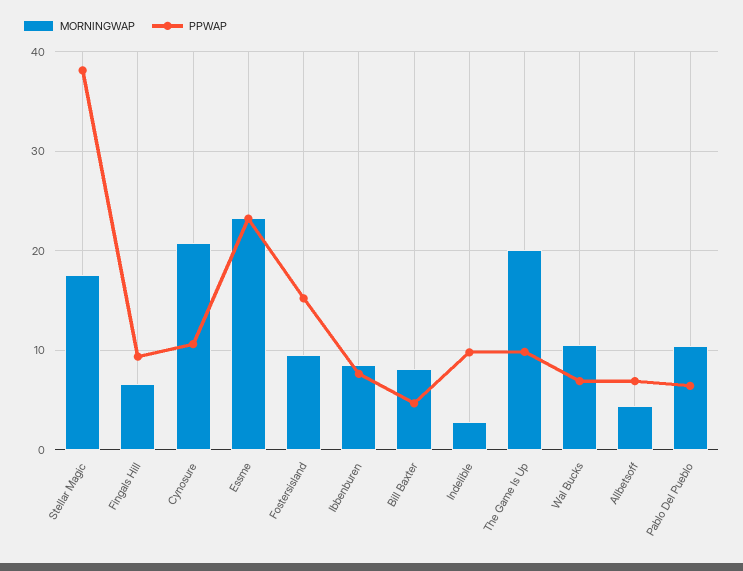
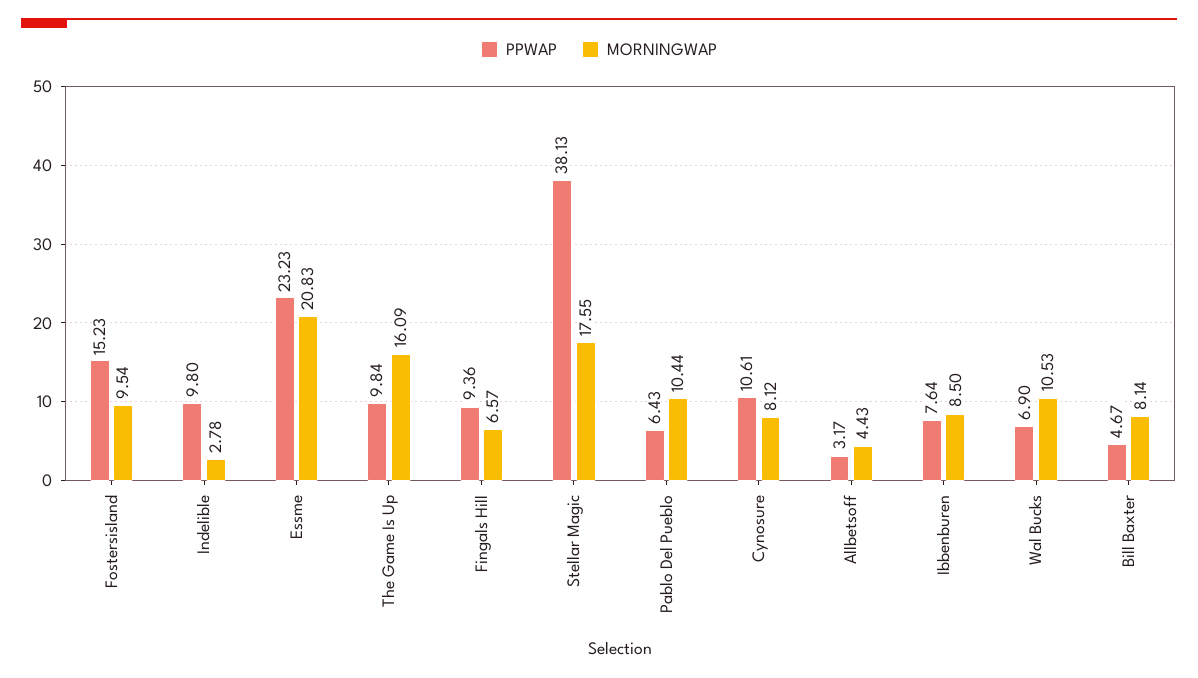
MORNINGWAP, Cynosure: 21 -> 8.12
MORNINGWAP, Essme: 23 -> 20.83
MORNINGWAP, The Game Is Up: 20 -> 16.09
PPWAP, Allbetsoff: 7 -> 3.17

